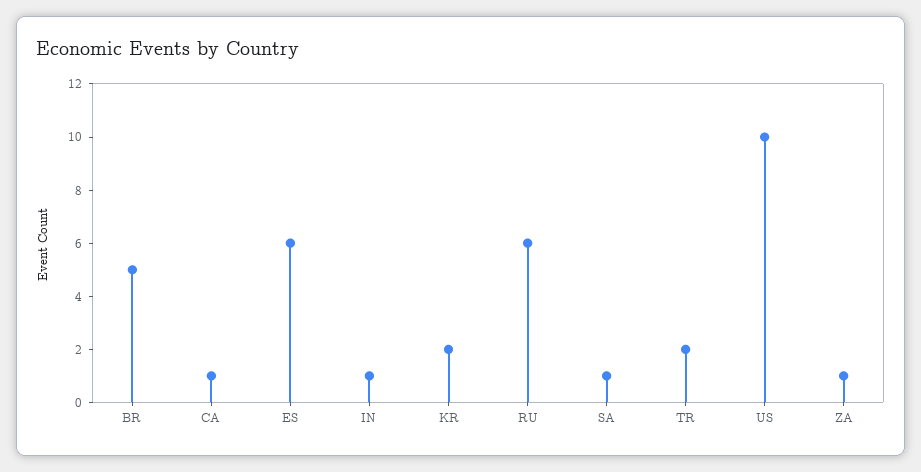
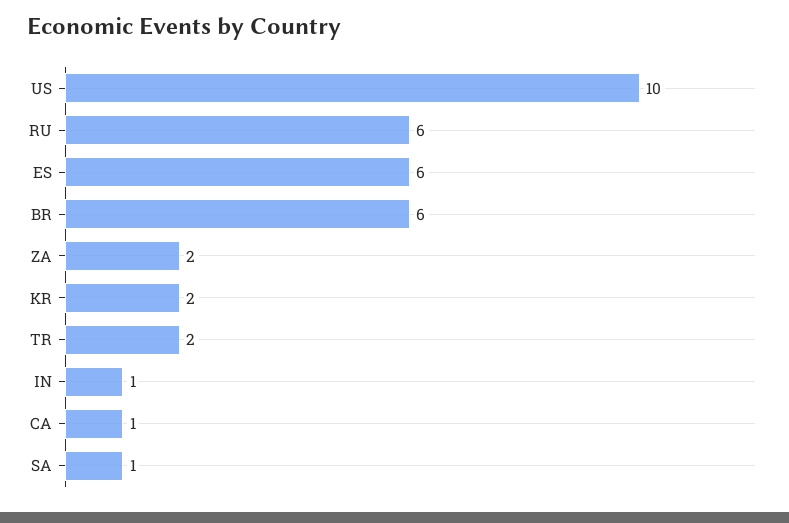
BR: 5 -> 6
ZA: 1 -> 2

